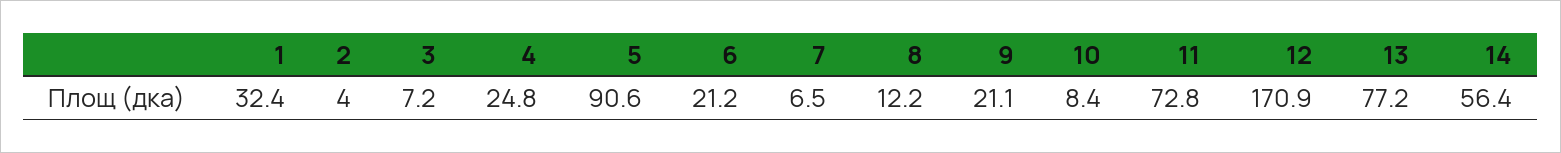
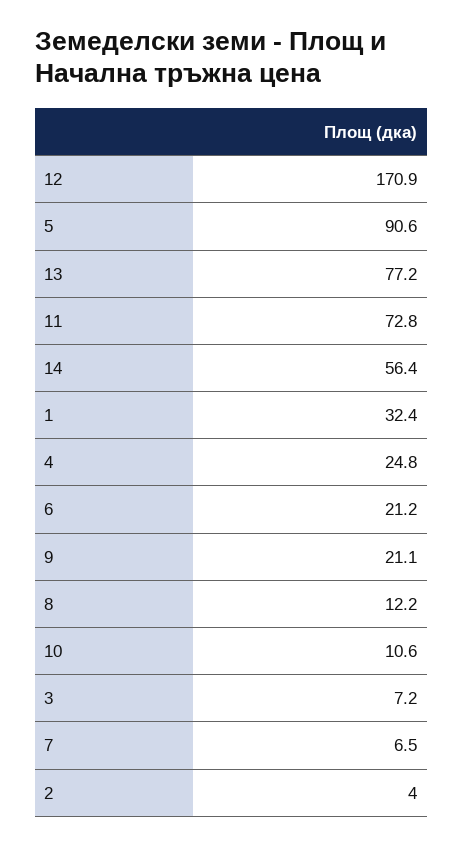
10: 8.4 -> 10.6

